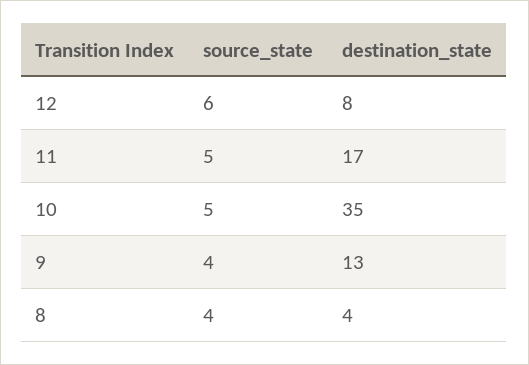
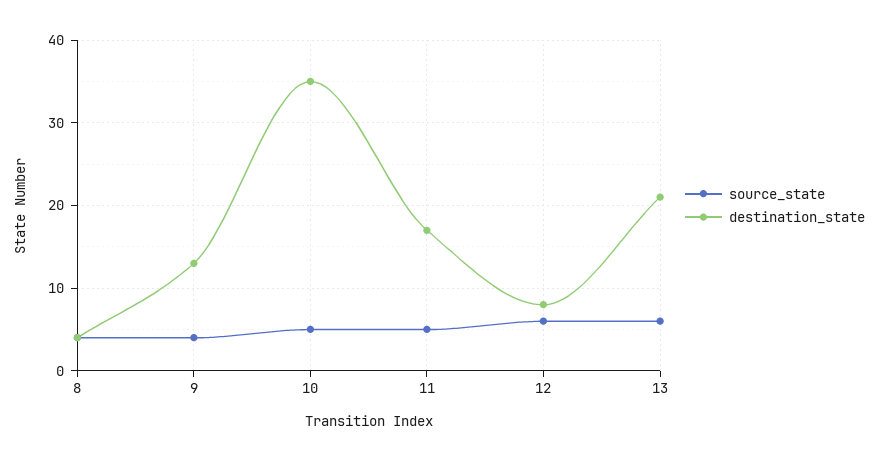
source_state, 13: none -> 6
destination_state, 13: none -> 21

